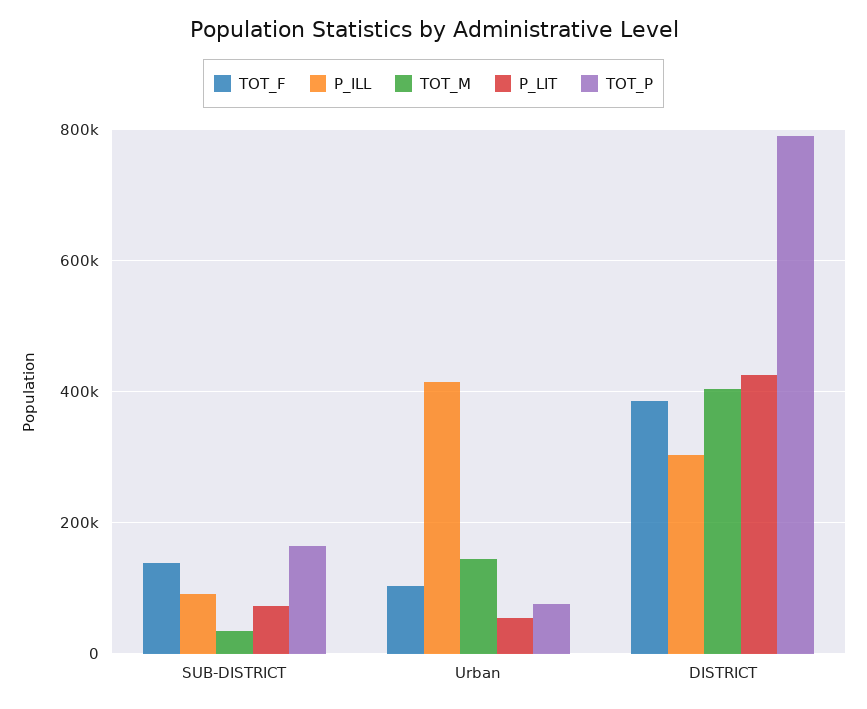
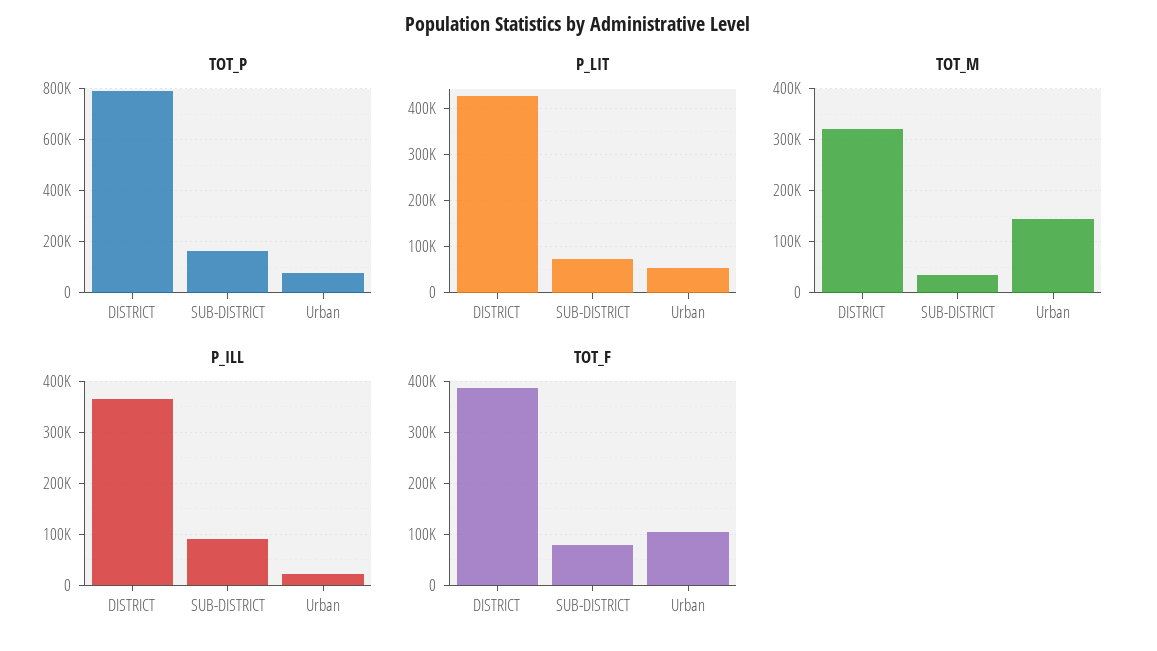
TOT_F, SUB-DISTRICT: 140000 -> 80000
P_ILL, Urban: 420000 -> 20000
P_ILL, DISTRICT: 300000 -> 360000
TOT_M, DISTRICT: 400000 -> 320000

